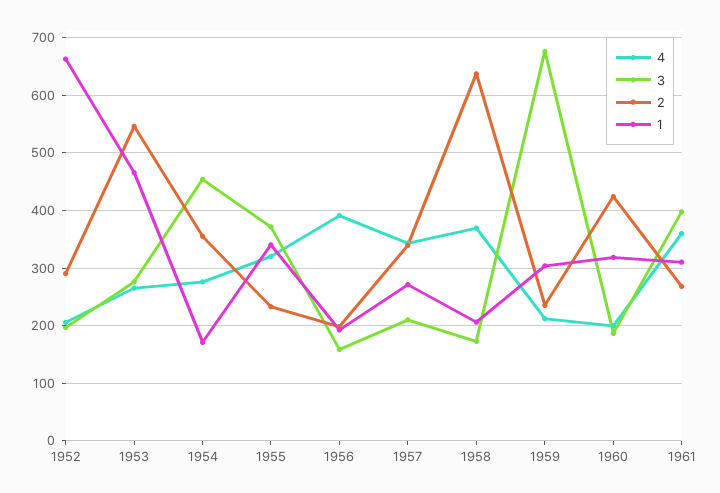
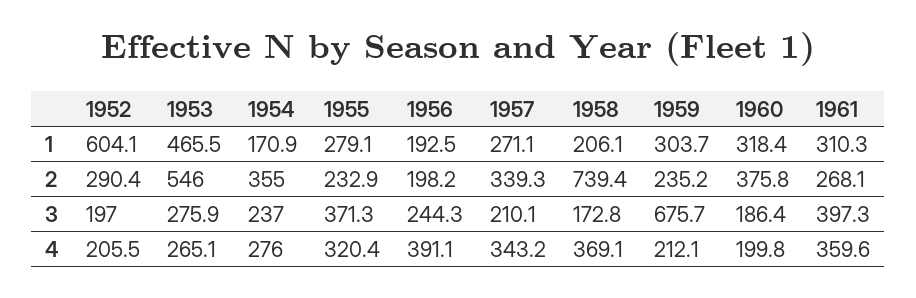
1, 1952: 660 -> 604.1
3, 1954: 460 -> 237
1, 1955: 340 -> 279.1
3, 1956: 160 -> 244.3
2, 1958: 640 -> 739.4
2, 1960: 420 -> 375.8

